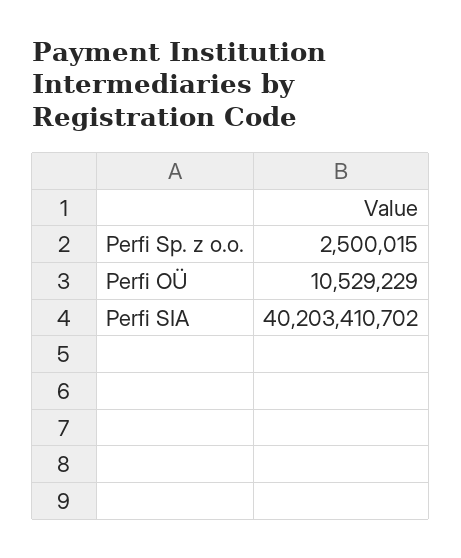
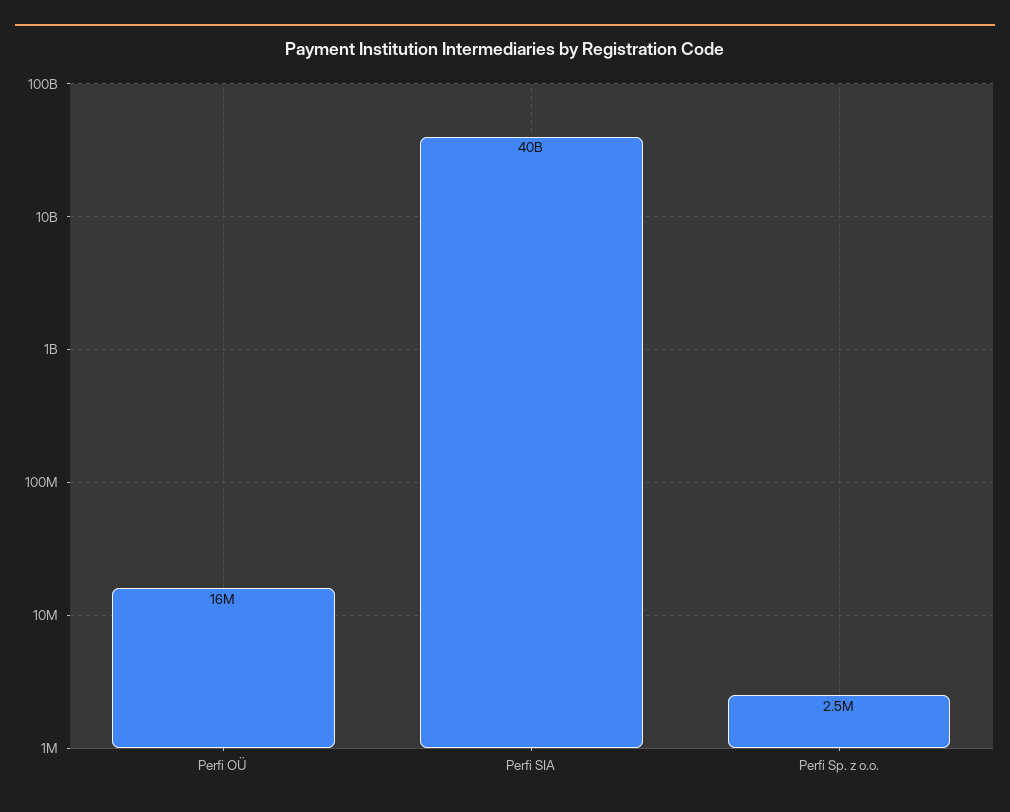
Perfi OÜ: 10529229 -> 16000000

